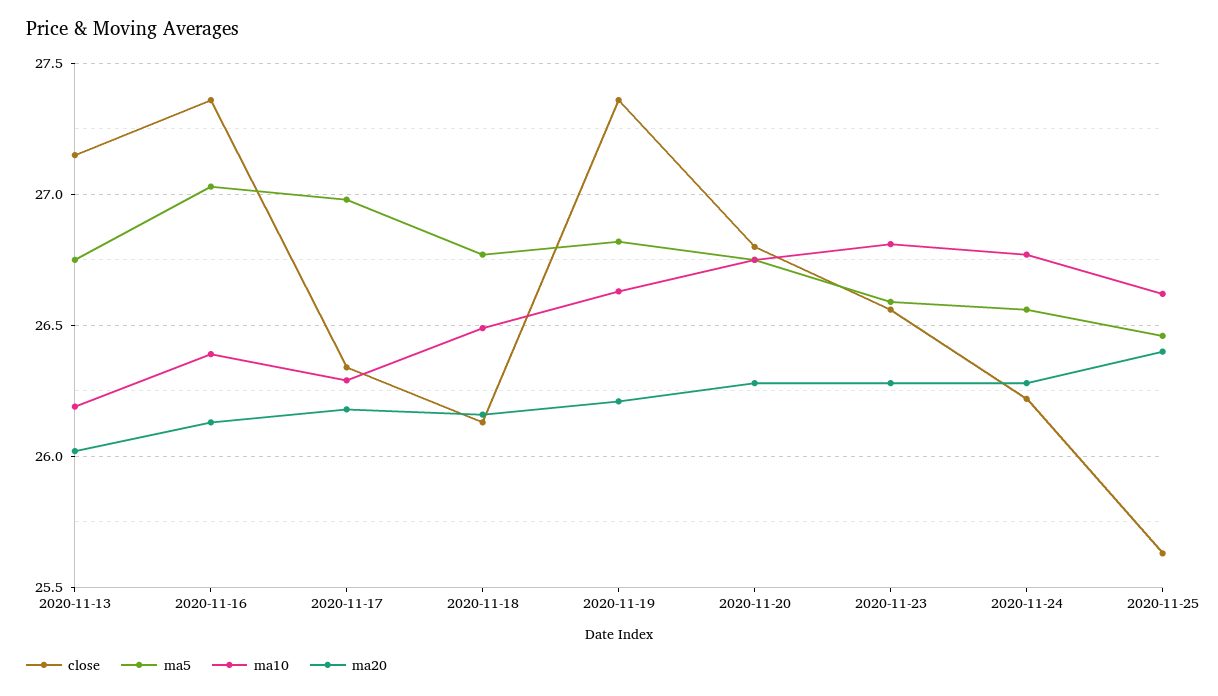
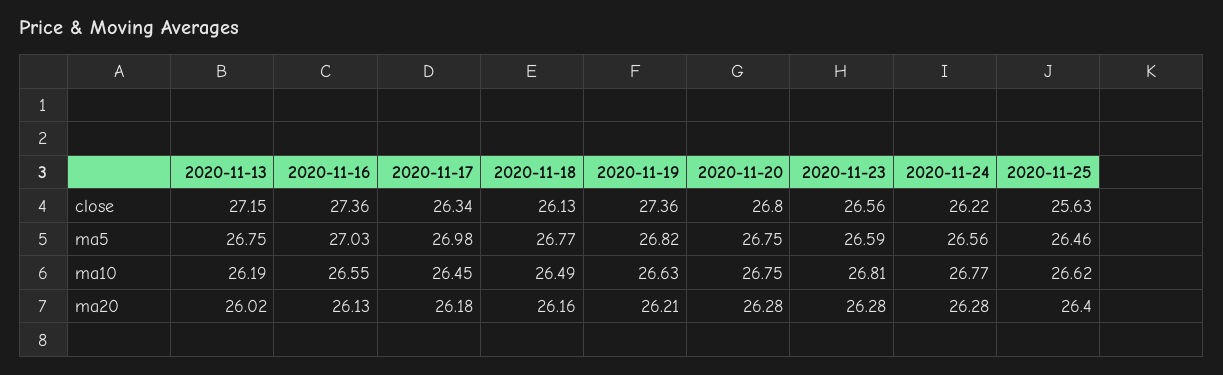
ma10, 2020-11-16: 26.4 -> 26.55
ma10, 2020-11-17: 26.3 -> 26.45

